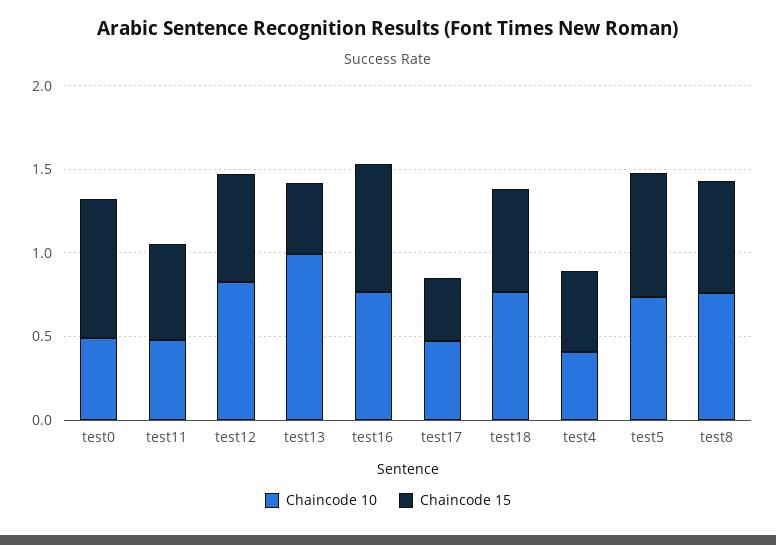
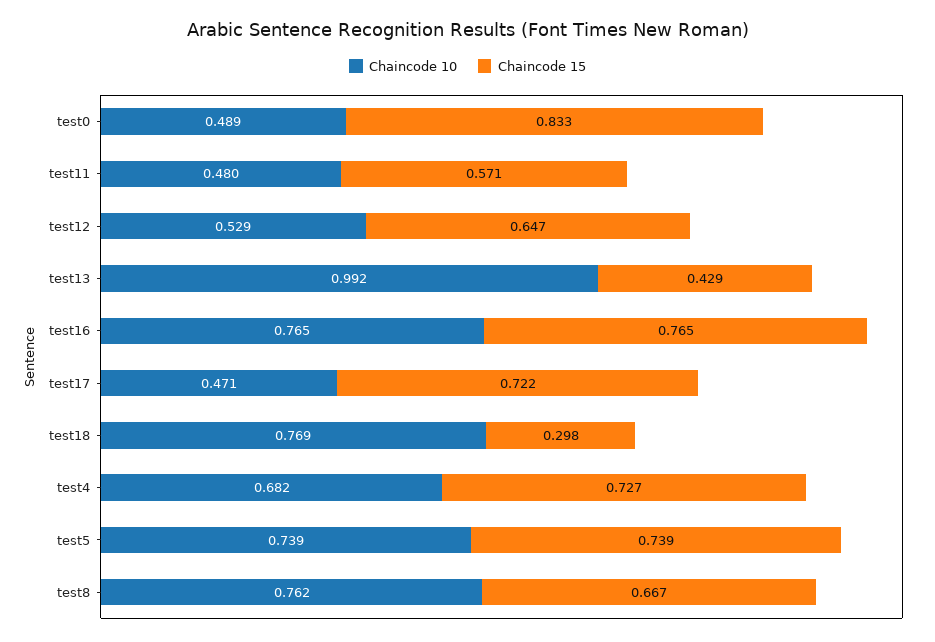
Chaincode 10, test12: 0.8 -> 0.529
Chaincode 15, test17: 0.4 -> 0.722
Chaincode 15, test18: 0.6 -> 0.298
Chaincode 10, test4: 0.4 -> 0.682
Chaincode 15, test4: 0.5 -> 0.727

